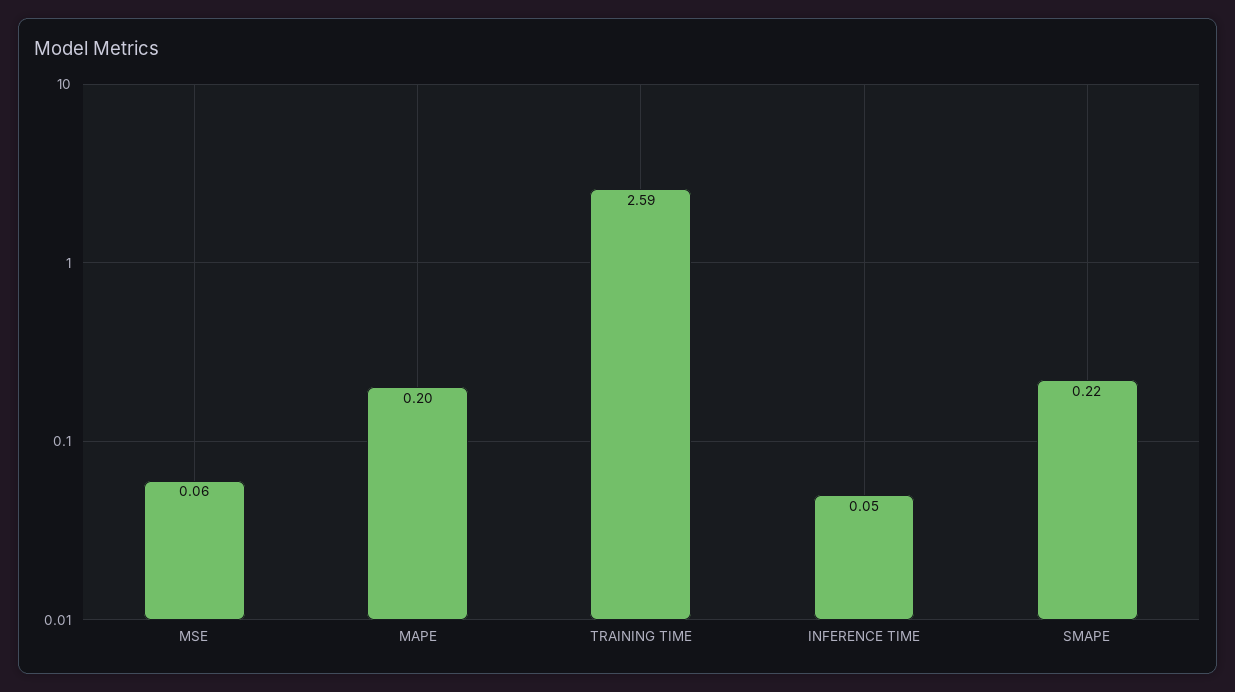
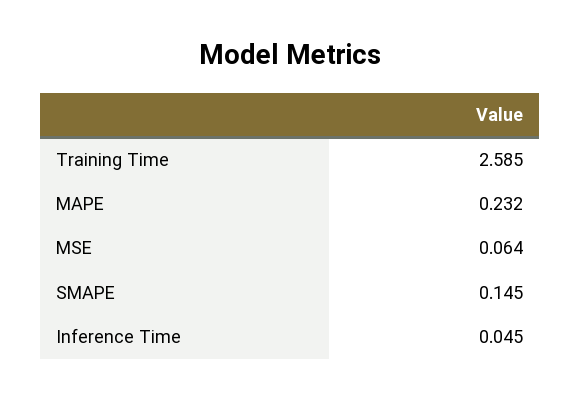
MAPE: 0.2 -> 0.232
SMAPE: 0.22 -> 0.145

